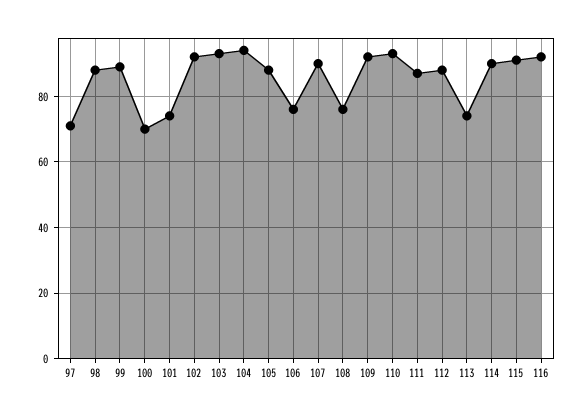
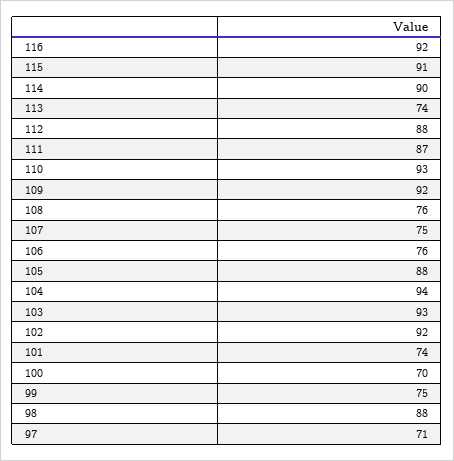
99: 90 -> 75
107: 90 -> 75

